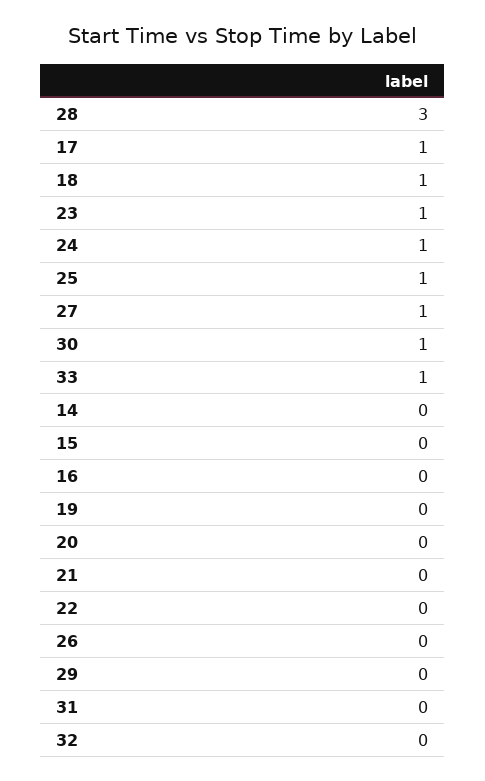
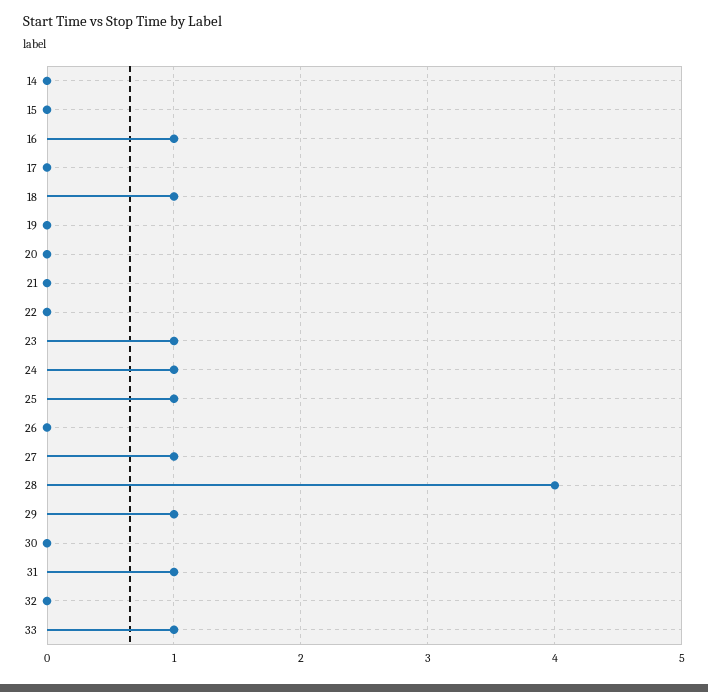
28: 3 -> 4
17: 1 -> 0
30: 1 -> 0
16: 0 -> 1
29: 0 -> 1
31: 0 -> 1

